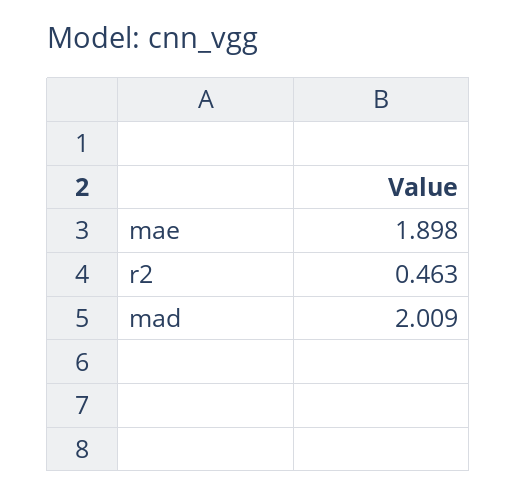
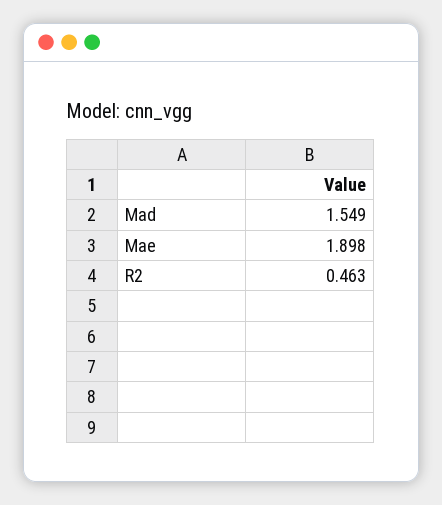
mad: 2.009 -> 1.549

